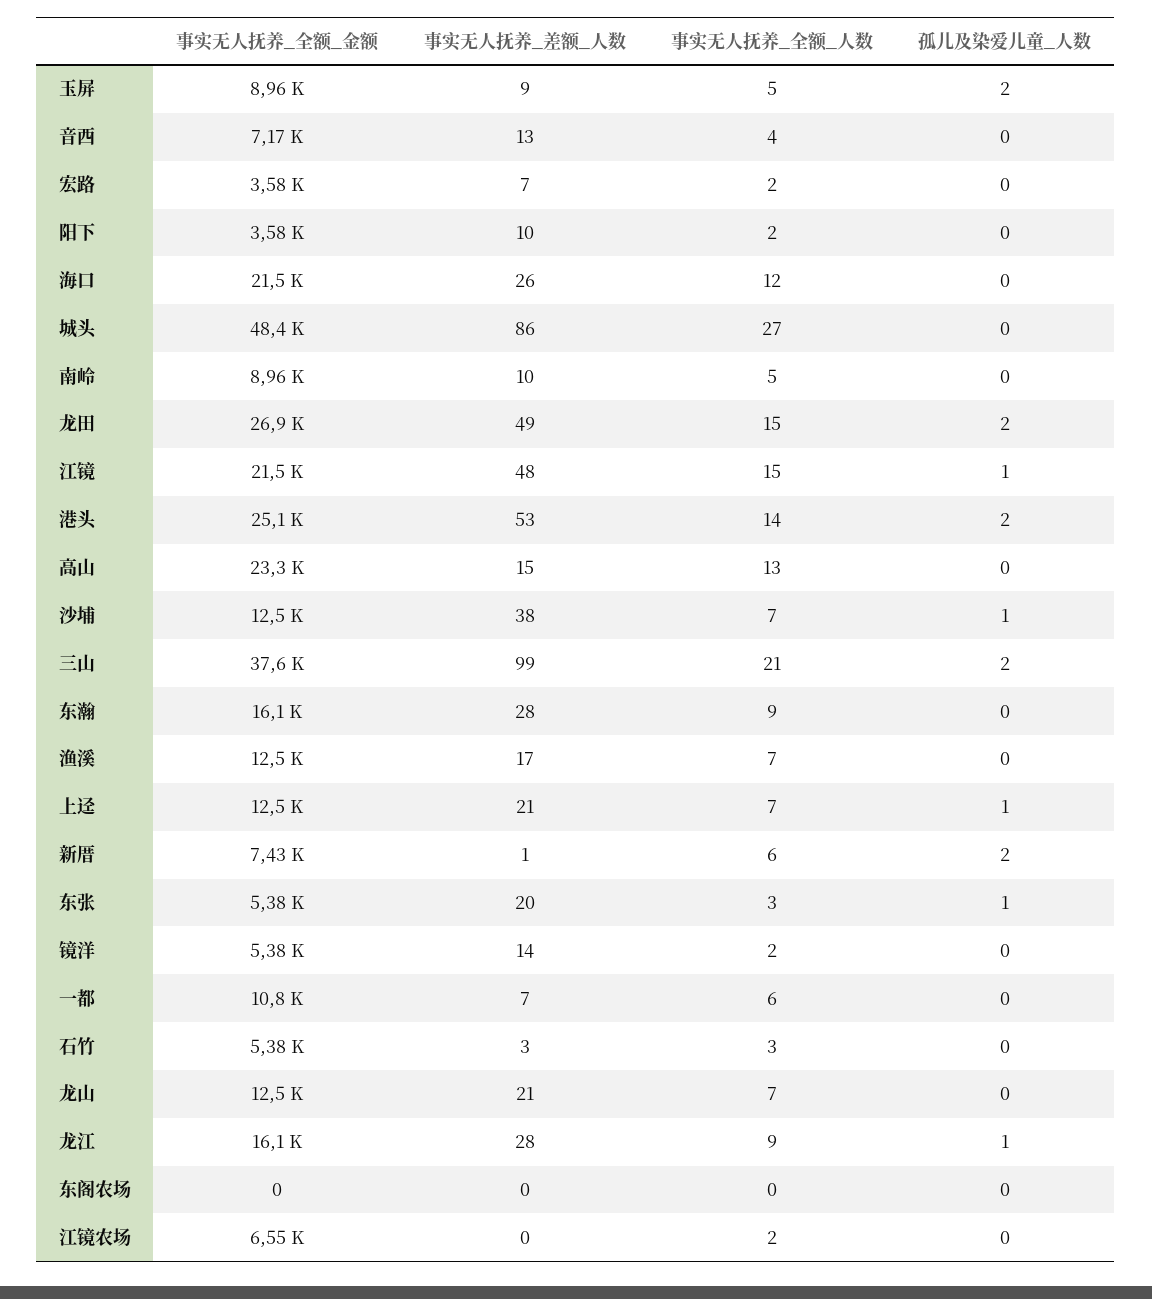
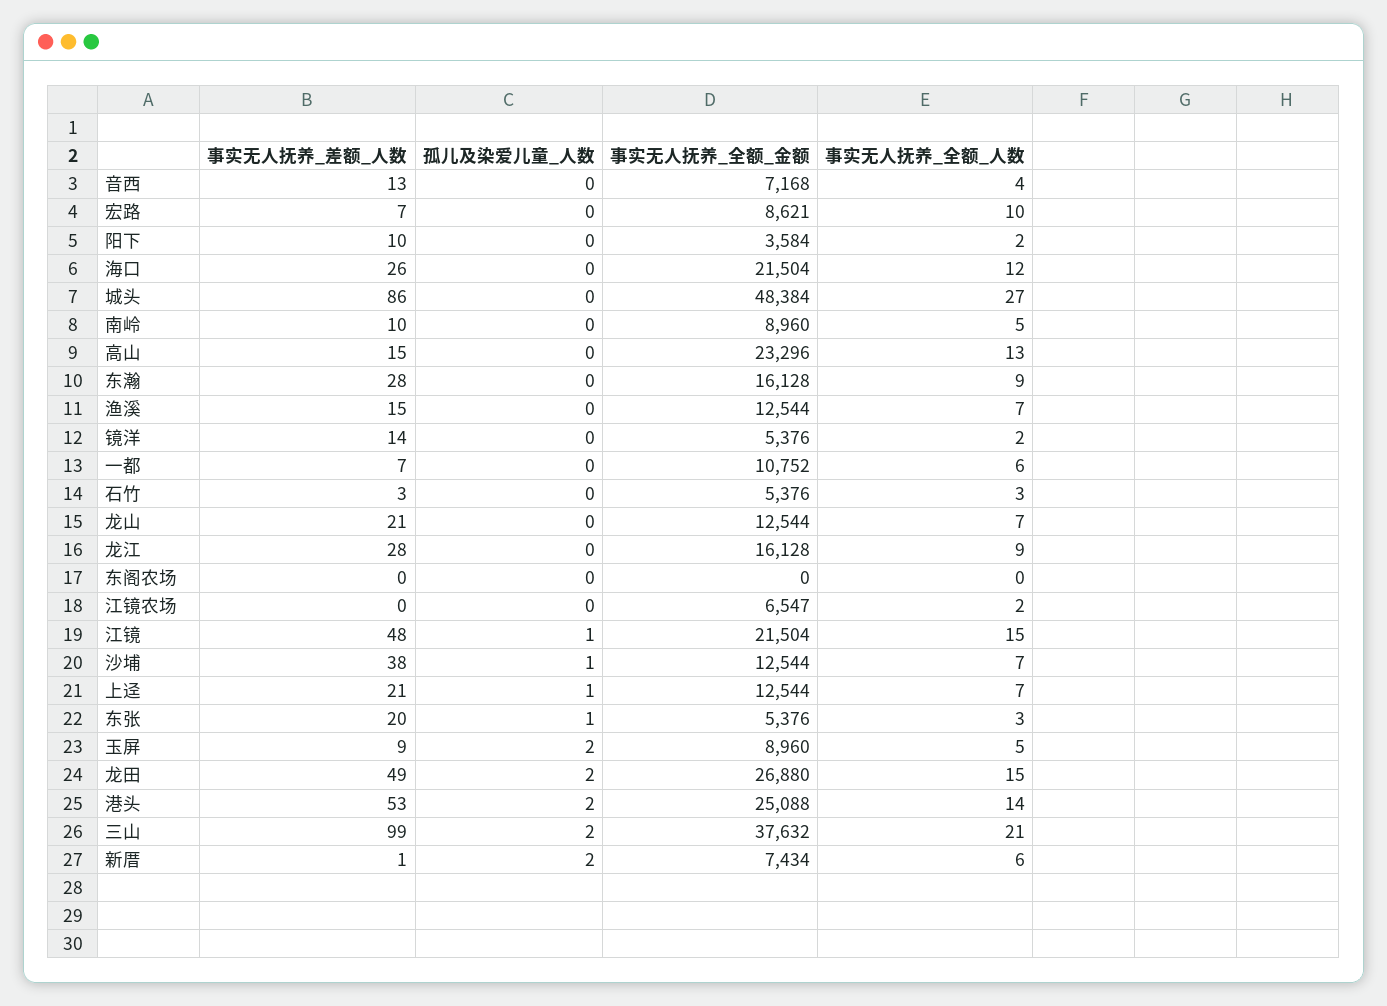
事实无人抚养_全额_金额, 宏路: 3580 -> 8621
事实无人抚养_全额_人数, 宏路: 2 -> 10
事实无人抚养_差额_人数, 渔溪: 17 -> 15
孤儿及染爱儿童_人数, 龙江: 1 -> 0

